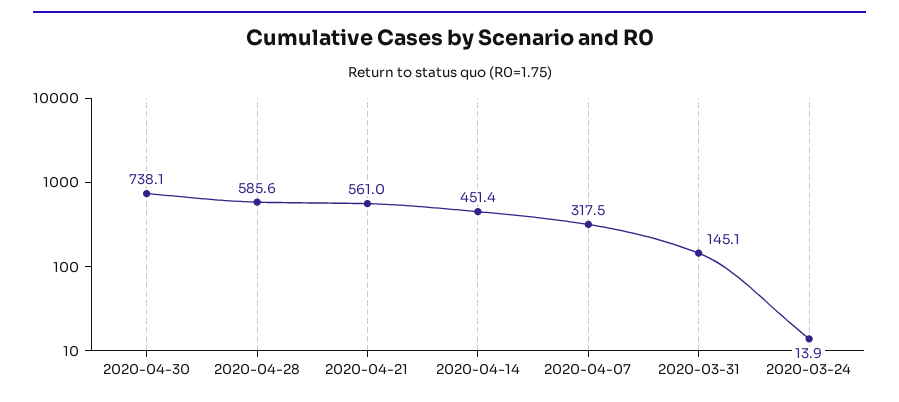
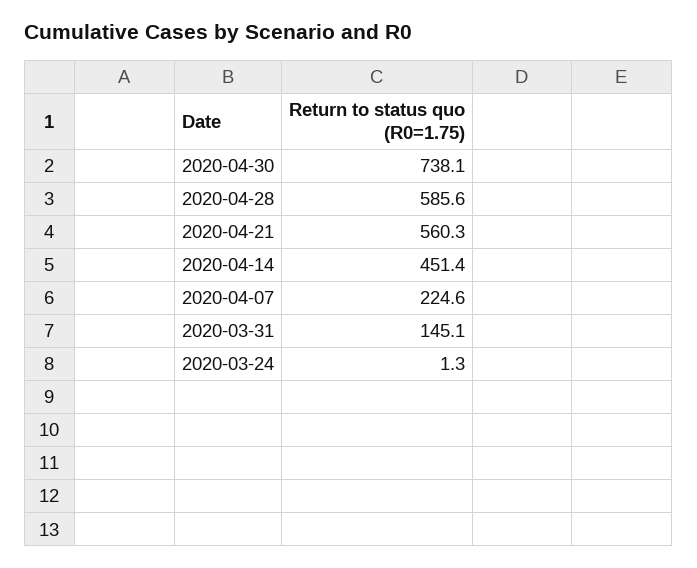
2020-04-21: 561 -> 560.3
2020-04-07: 317.5 -> 224.6
2020-03-24: 13.9 -> 1.3

